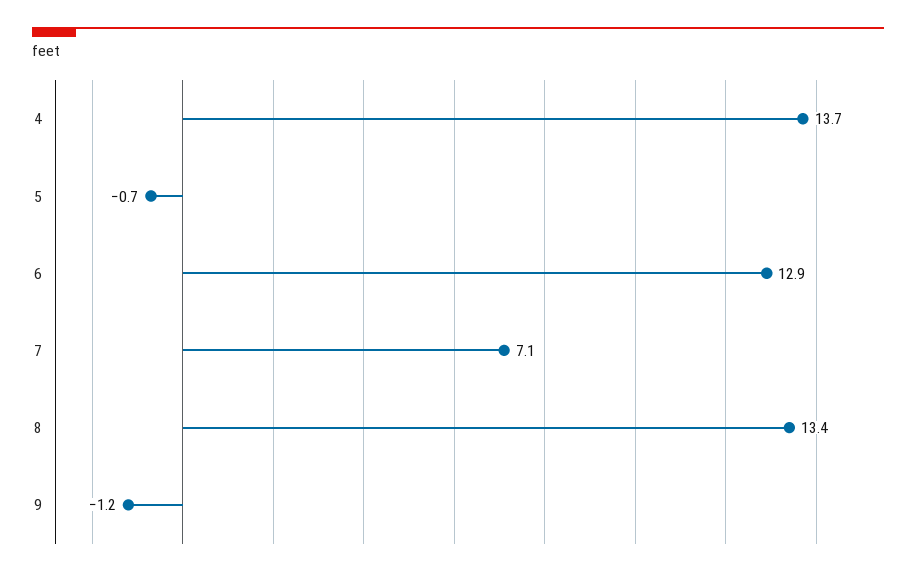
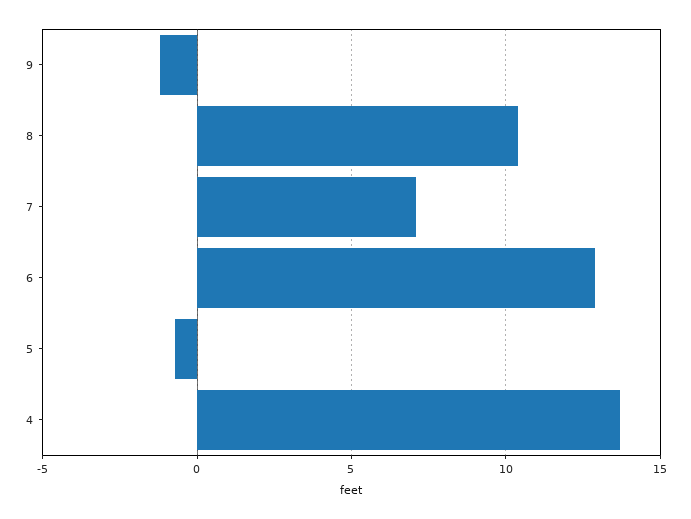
8: 13.4 -> 10.5

